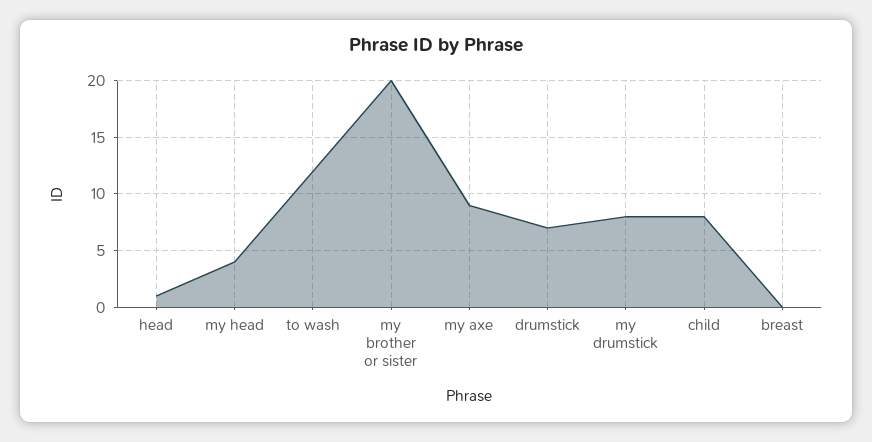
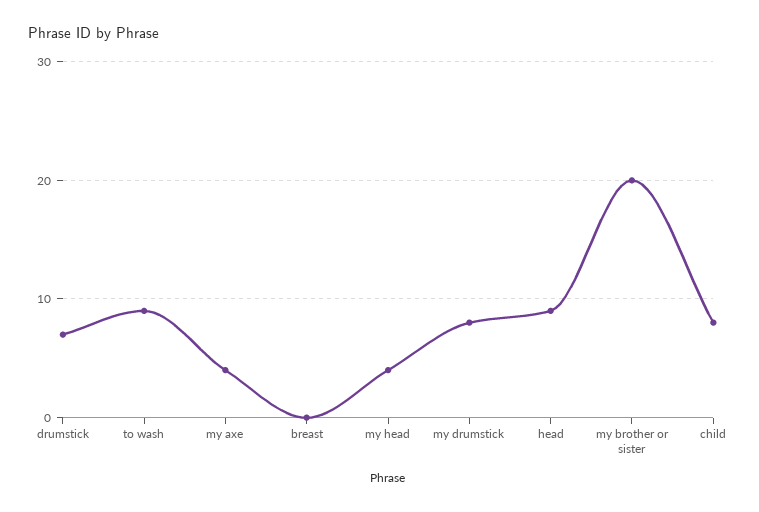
head: 1 -> 9
to wash: 12 -> 9
my axe: 9 -> 4

